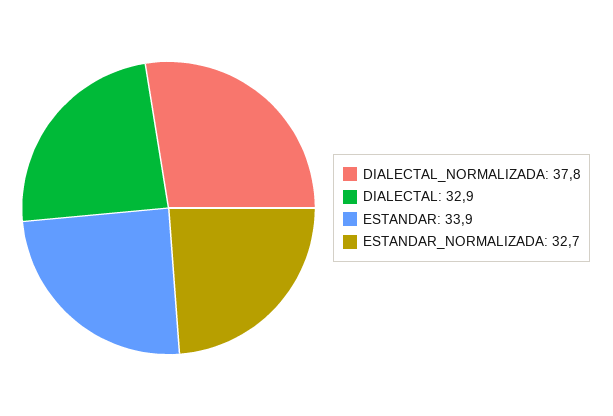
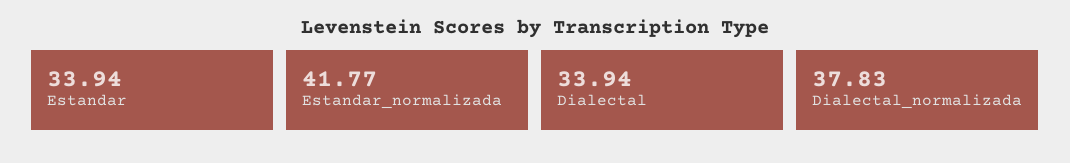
DIALECTAL: 32.9 -> 33.94
ESTANDAR_NORMALIZADA: 32.7 -> 41.77

